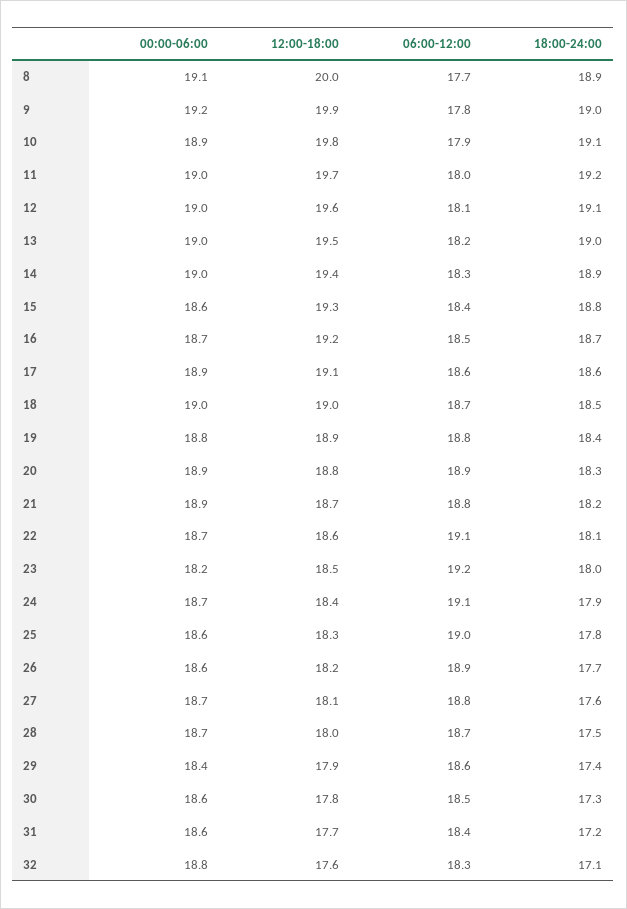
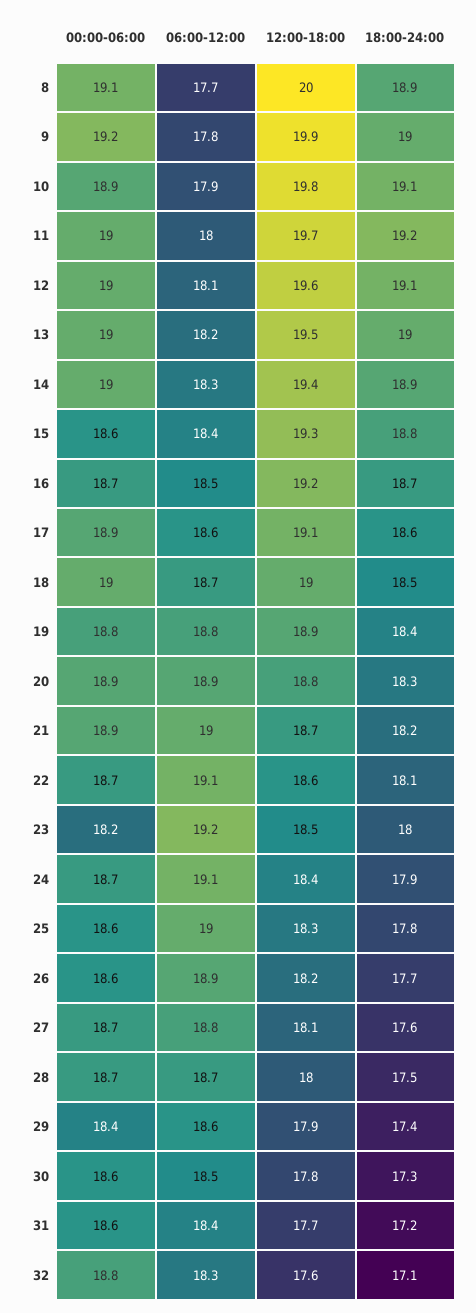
06:00-12:00, 21: 18.8 -> 19

